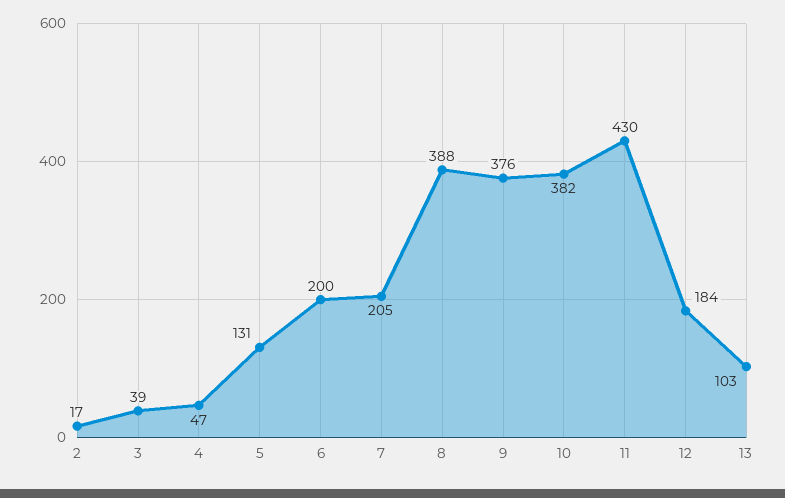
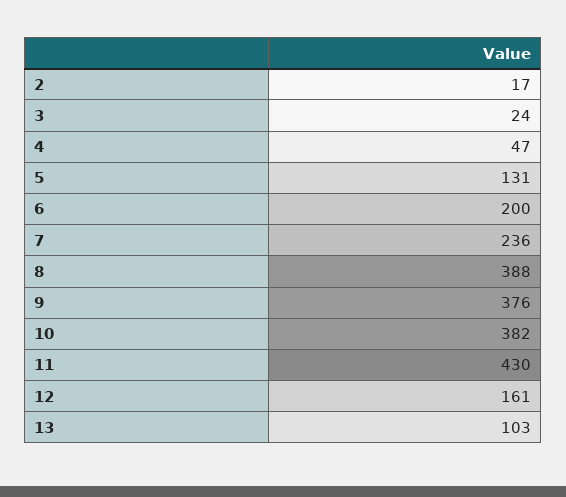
3: 39 -> 24
7: 205 -> 236
12: 184 -> 161

